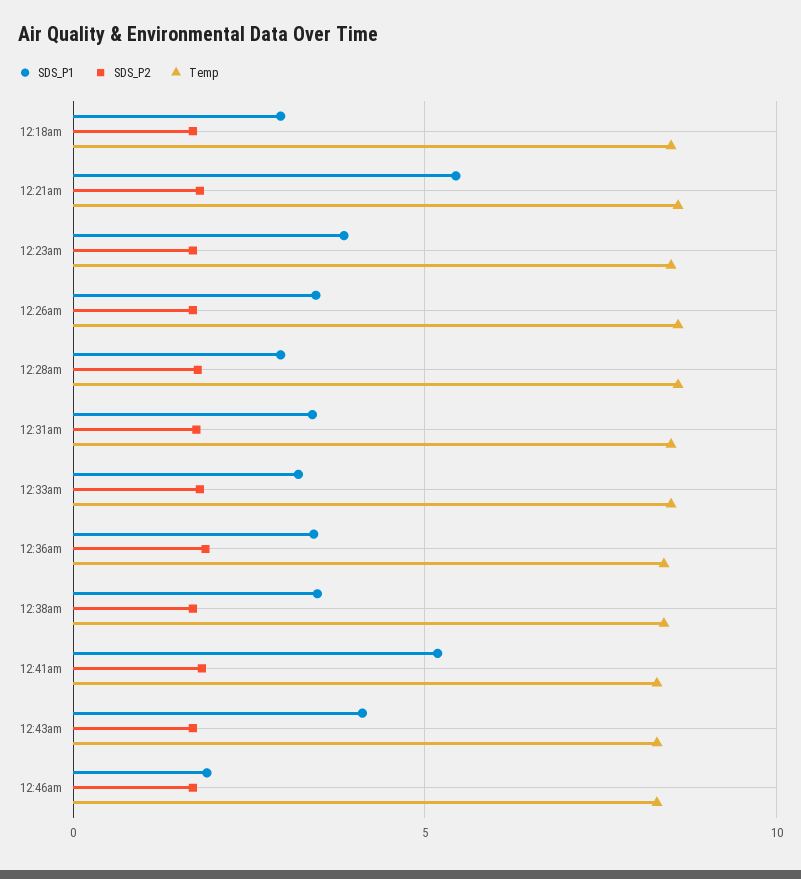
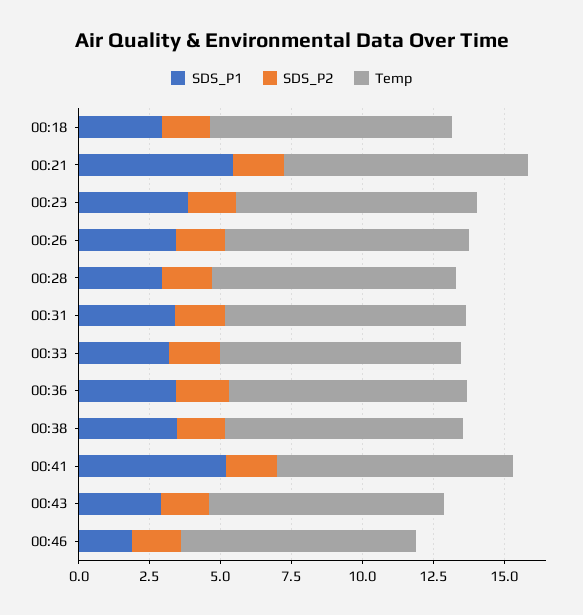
SDS_P1, 12:43am: 4 -> 3

